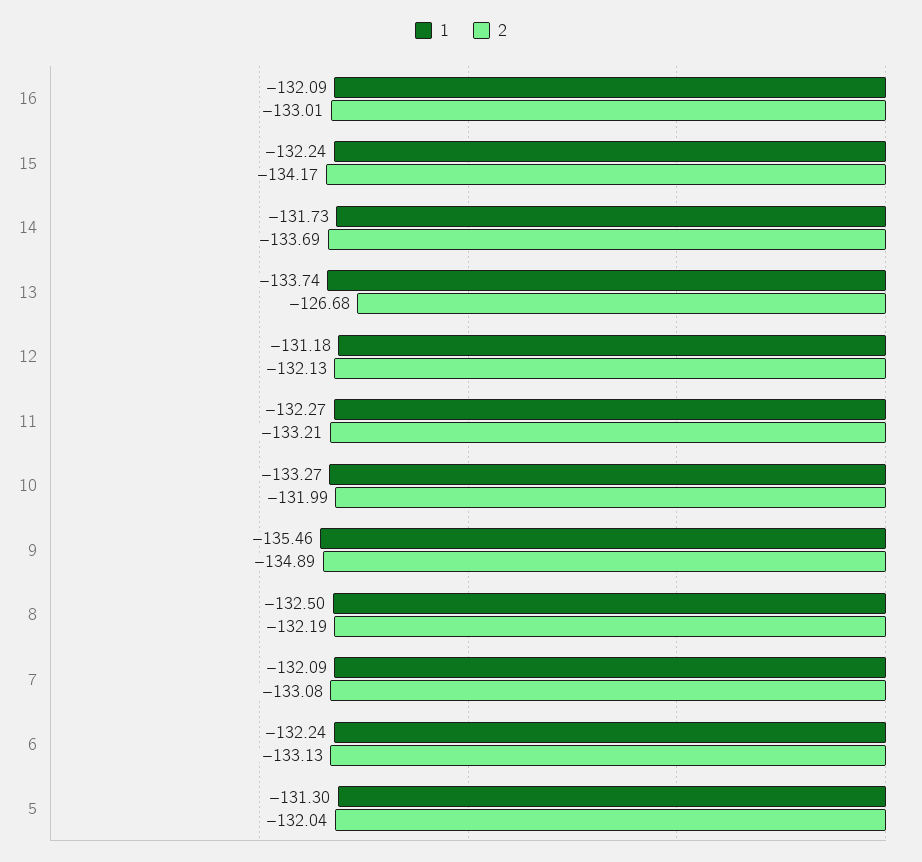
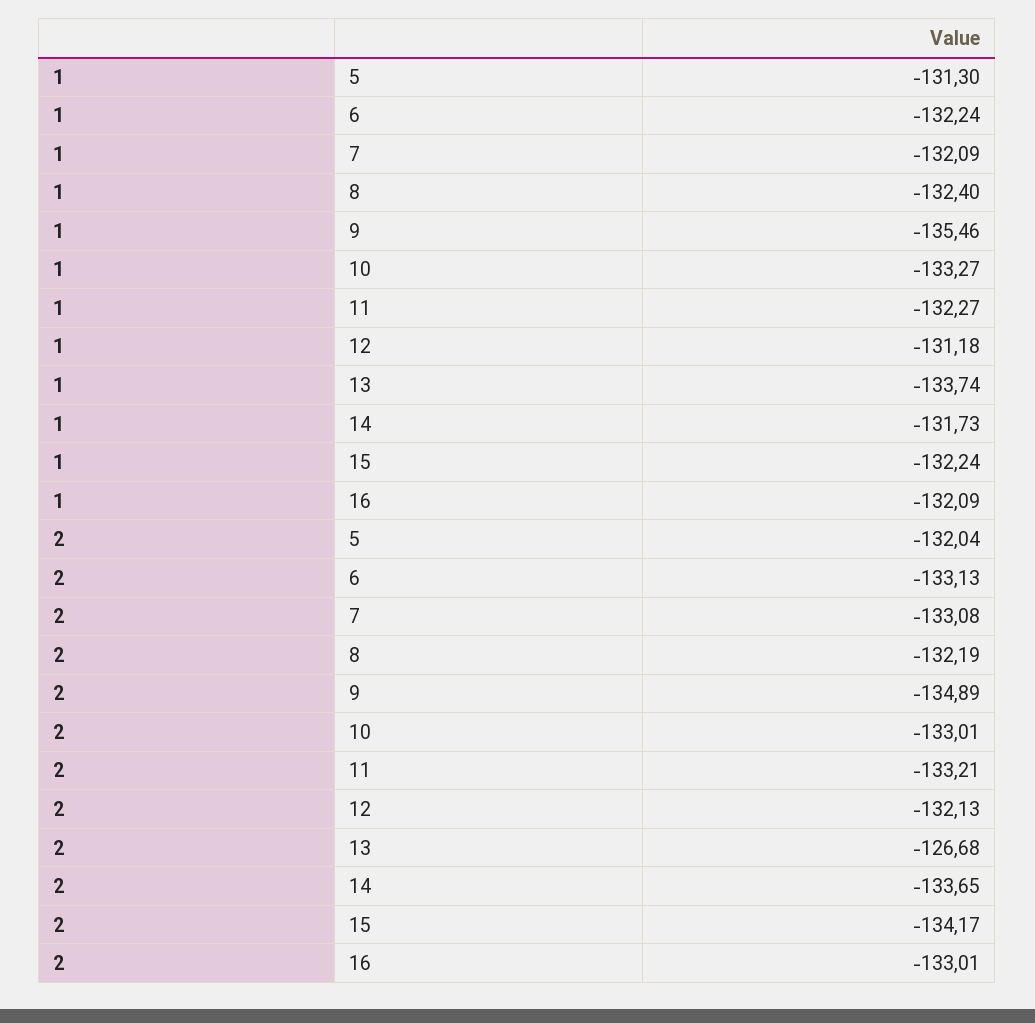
2, 14: -133.69 -> -133.65
2, 10: -131.99 -> -133.01
1, 8: -132.5 -> -132.4

